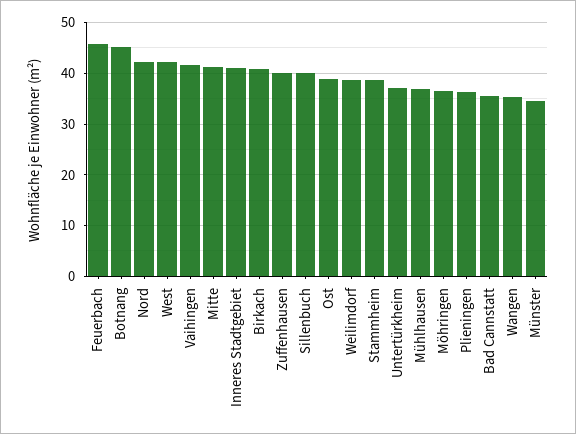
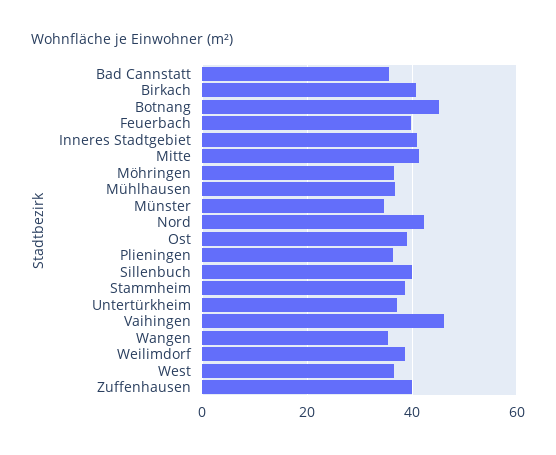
Feuerbach: 46 -> 40
West: 42 -> 36
Vaihingen: 42 -> 46

